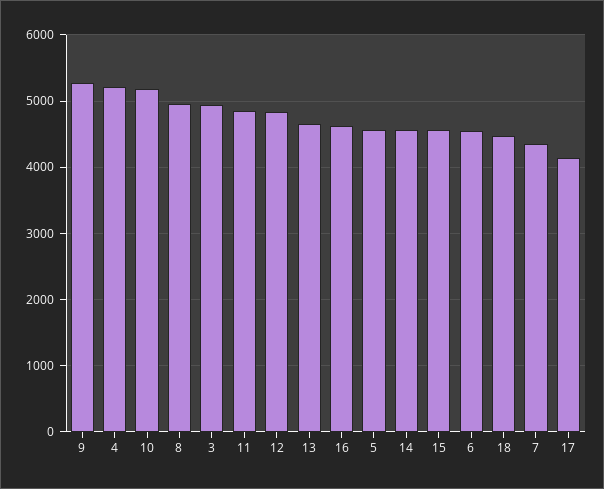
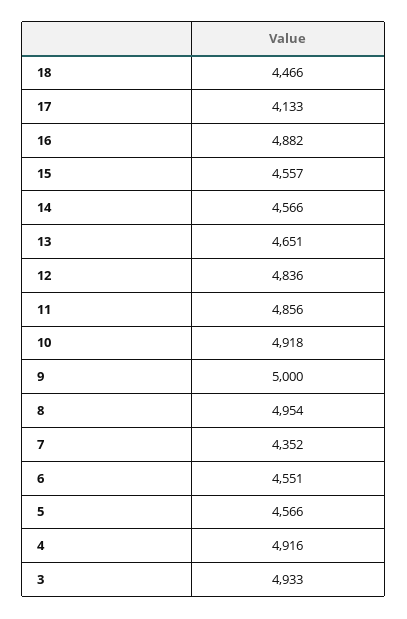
9: 5300 -> 5000
4: 5200 -> 4916
10: 5200 -> 4918
16: 4600 -> 4882

